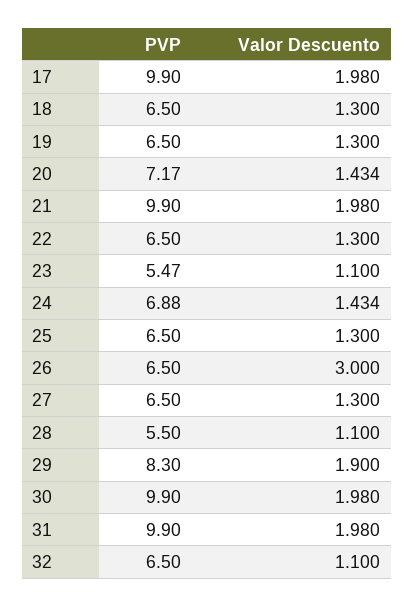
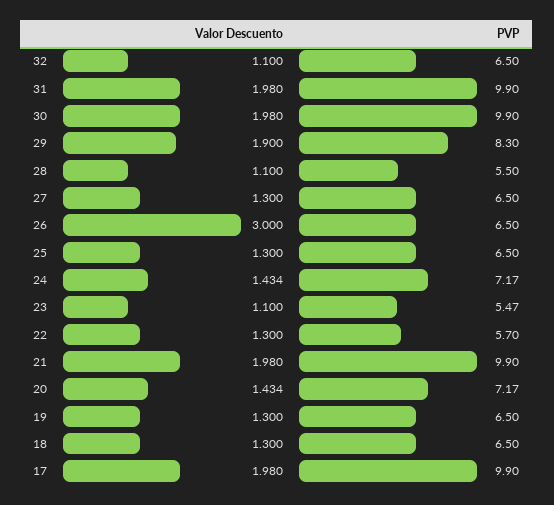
PVP, 22: 6.5 -> 5.7
PVP, 24: 6.88 -> 7.17

